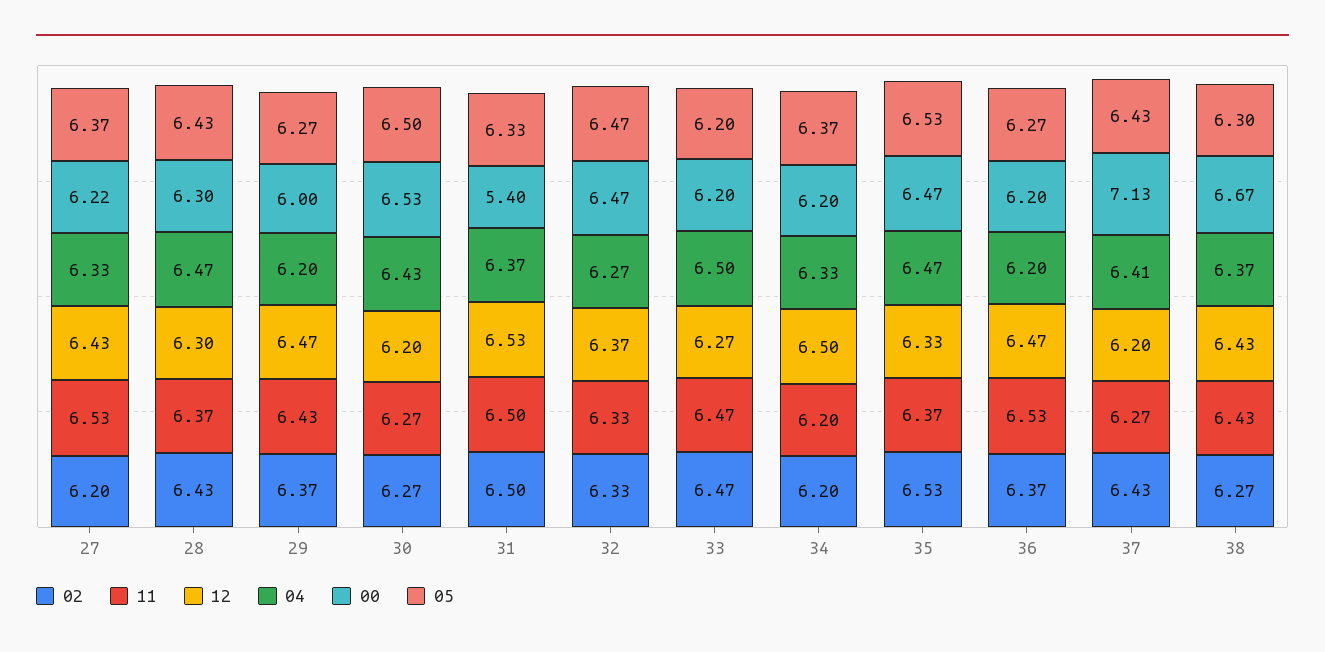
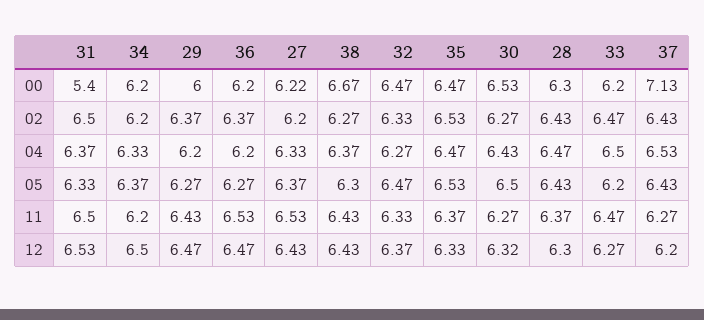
12, 30: 6.2 -> 6.32
04, 37: 6.41 -> 6.53

